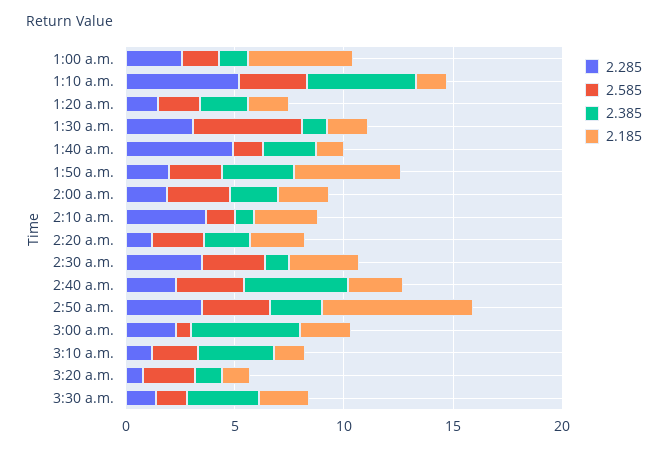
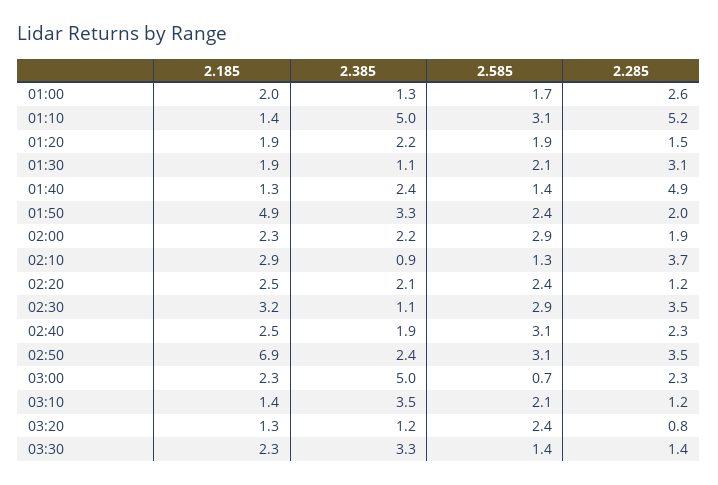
2.185, 1:00 a.m.: 5 -> 2
2.585, 1:30 a.m.: 5 -> 2.1
2.385, 2:40 a.m.: 5 -> 1.9

